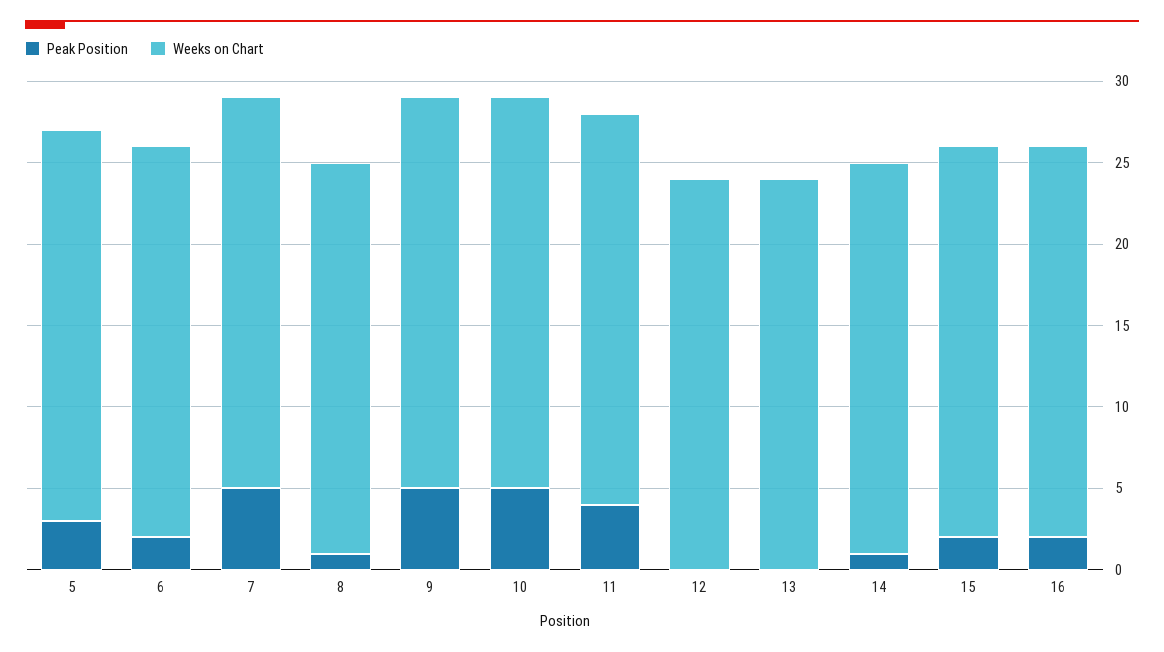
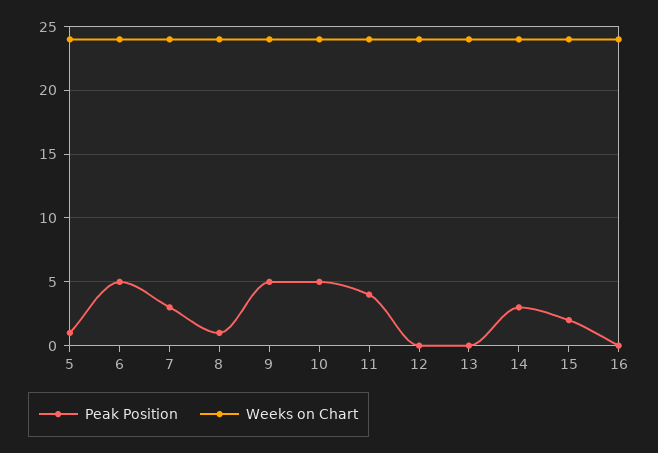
Peak Position, 5: 3 -> 1
Peak Position, 6: 2 -> 5
Peak Position, 7: 5 -> 3
Peak Position, 14: 1 -> 3
Peak Position, 16: 2 -> 0

